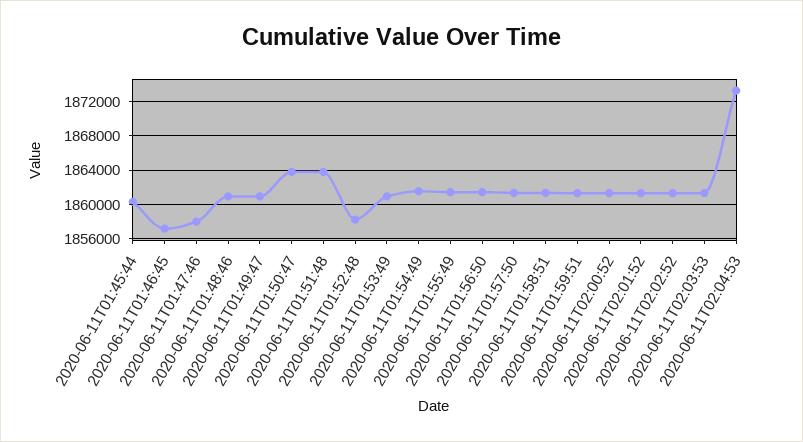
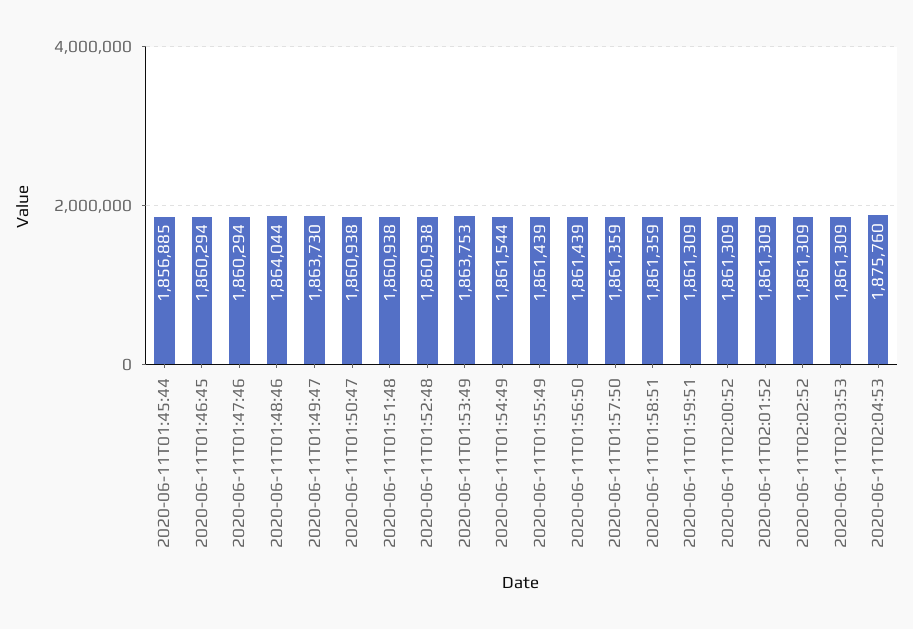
2020-06-11T01:45:44: 1860000 -> 1856885
2020-06-11T01:46:45: 1857000 -> 1860294
2020-06-11T01:47:46: 1858000 -> 1860294
2020-06-11T01:48:46: 1861000 -> 1864044
2020-06-11T01:49:47: 1861000 -> 1863730
2020-06-11T01:50:47: 1864000 -> 1860938
2020-06-11T01:51:48: 1864000 -> 1860938
2020-06-11T01:52:48: 1858000 -> 1860938
2020-06-11T01:53:49: 1861000 -> 1863753
2020-06-11T02:04:53: 1873000 -> 1875760

